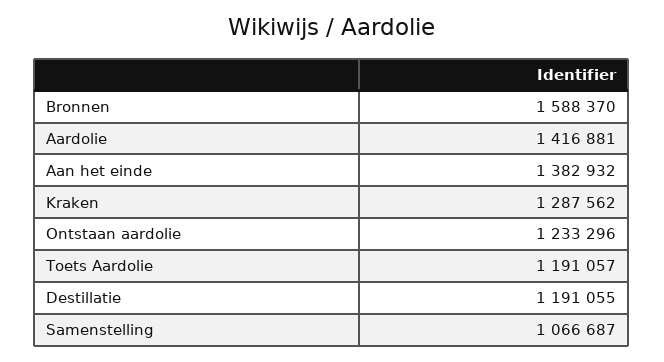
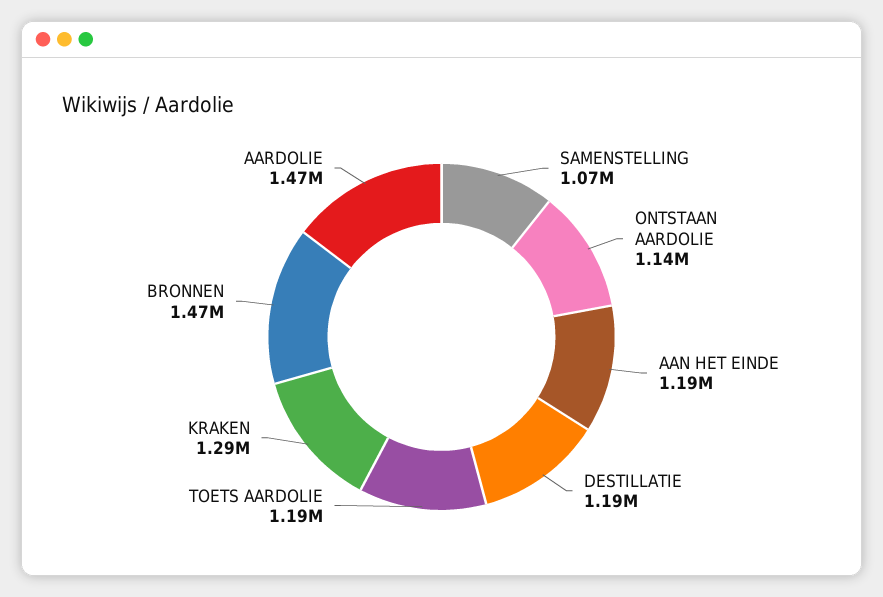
Bronnen: 1588370 -> 1470000
Aardolie: 1416881 -> 1470000
Aan het einde: 1382932 -> 1190000
Ontstaan aardolie: 1233296 -> 1140000

